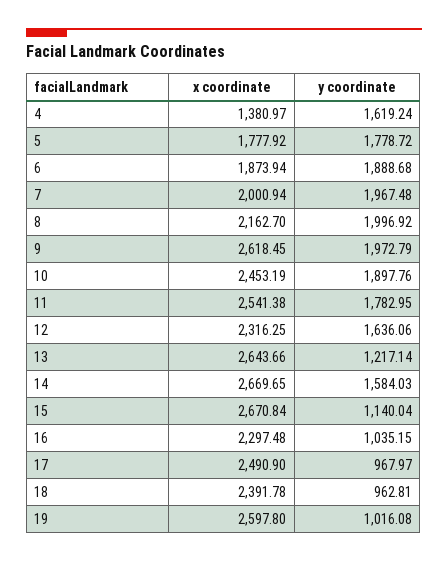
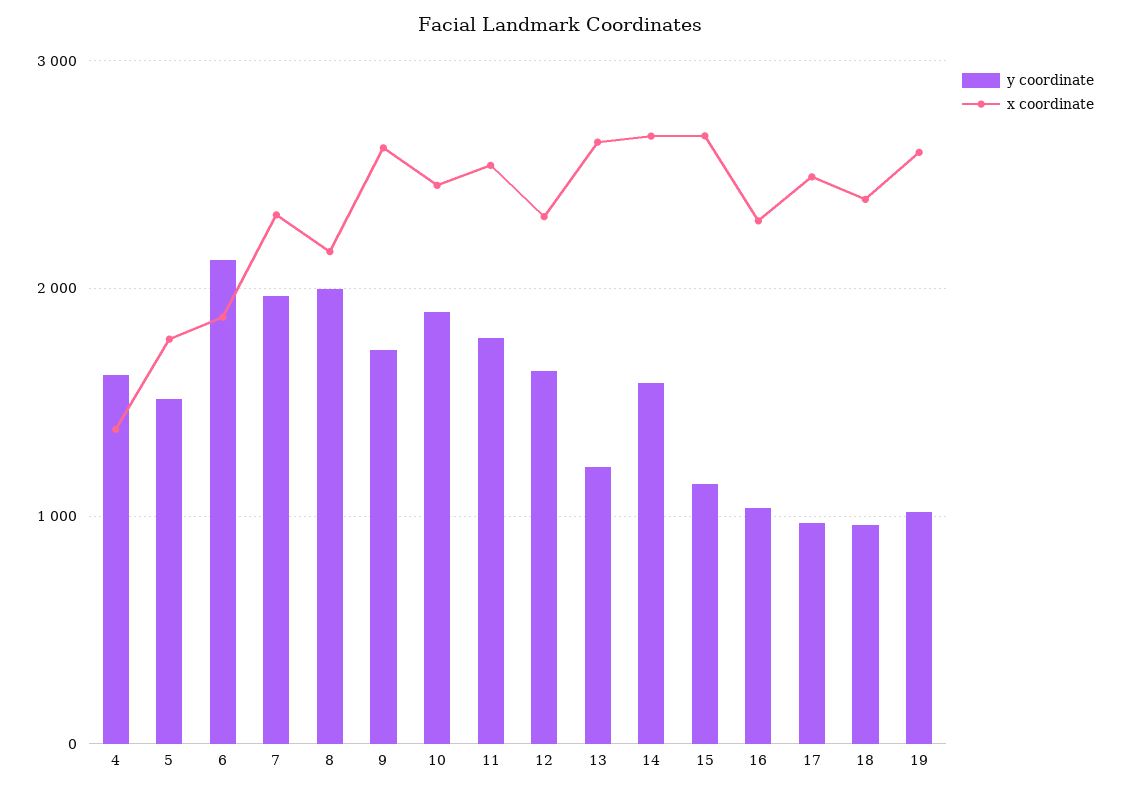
y coordinate, 5: 1778.72 -> 1500
y coordinate, 6: 1888.68 -> 2100
x coordinate, 7: 2000.94 -> 2300
y coordinate, 9: 1972.79 -> 1700

